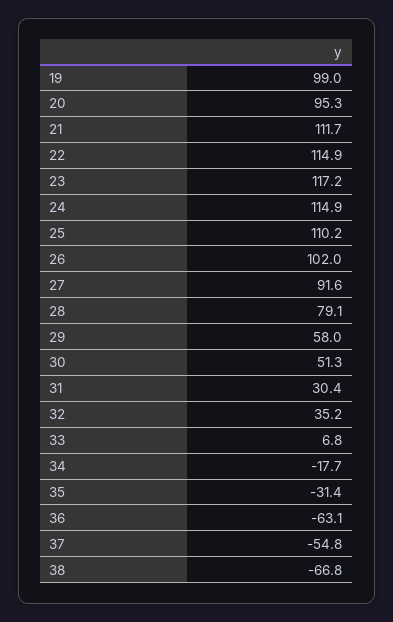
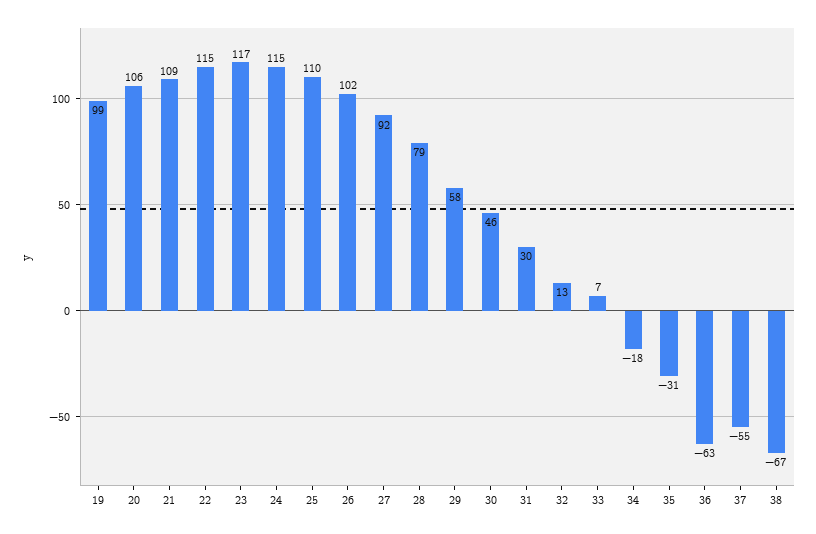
20: 95.3 -> 106
21: 111.7 -> 109
30: 51.3 -> 46
32: 35.2 -> 13

